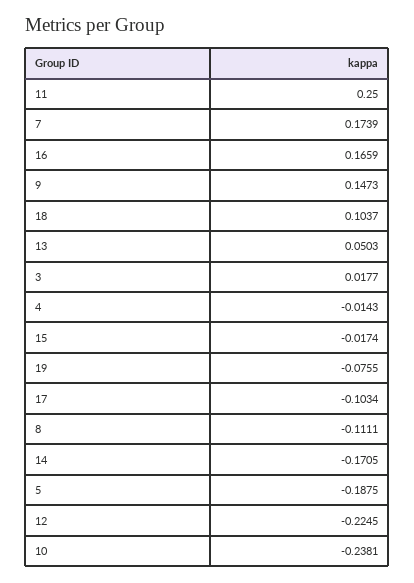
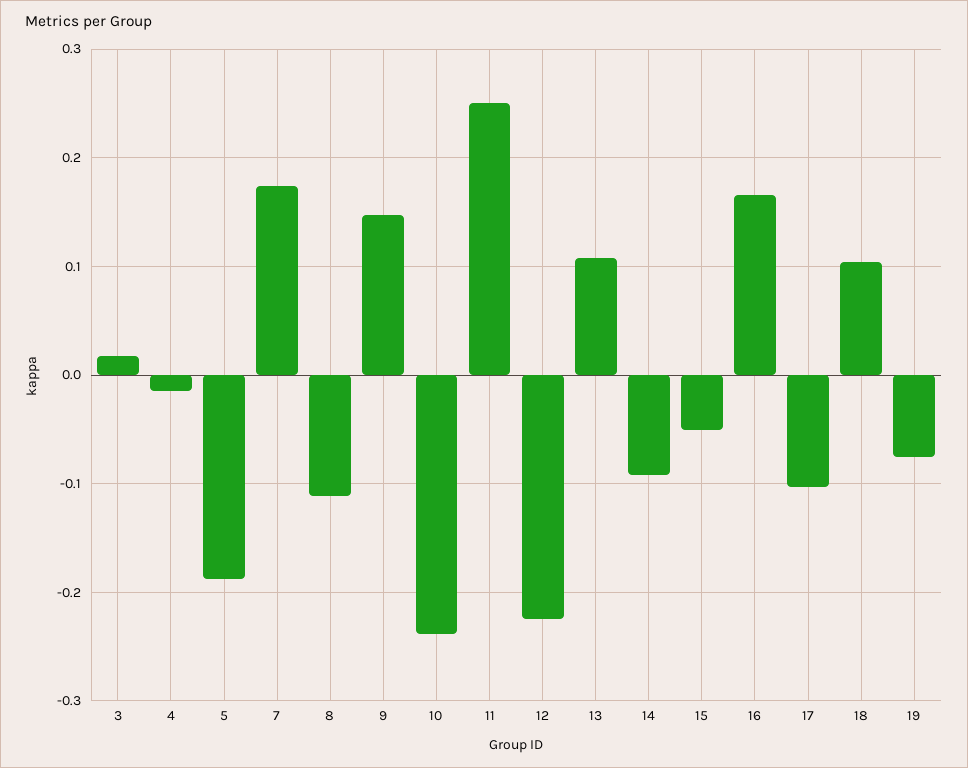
13: 0.0503 -> 0.11
15: -0.0174 -> -0.05
14: -0.1705 -> -0.09

